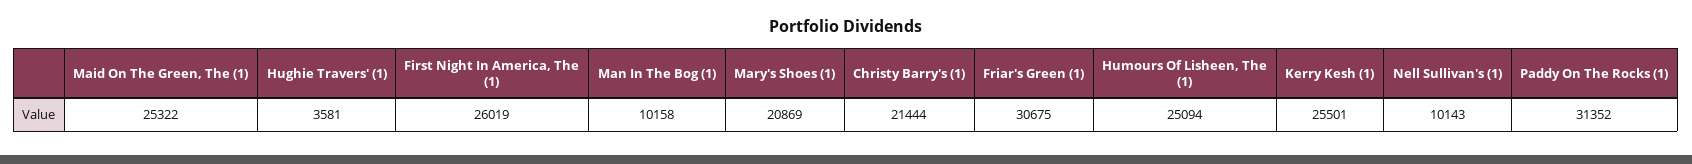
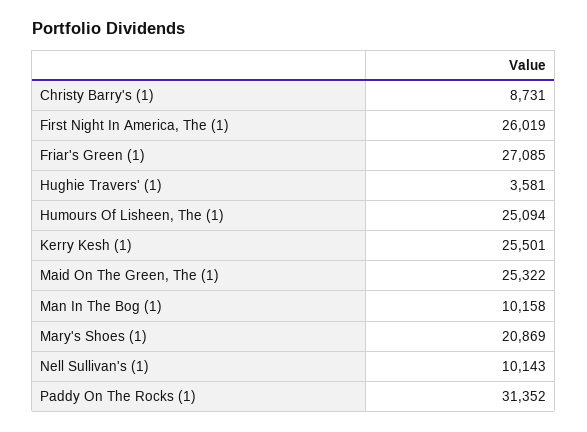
Christy Barry's (1): 21444 -> 8731
Friar's Green (1): 30675 -> 27085

